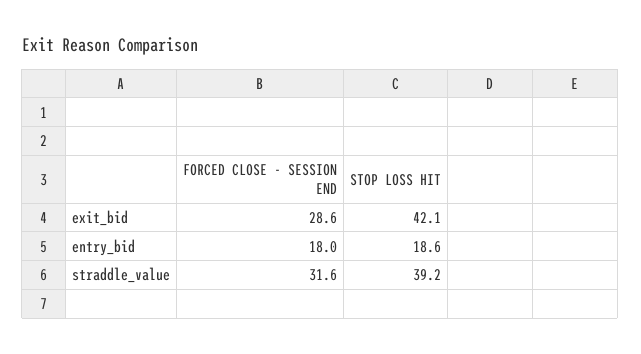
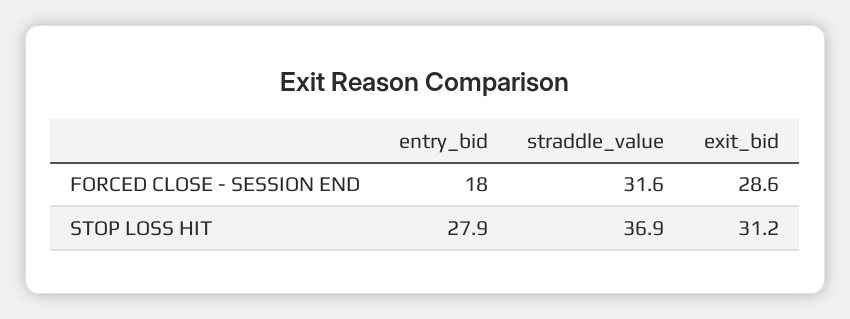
STOP LOSS HIT, exit_bid: 42.1 -> 31.2
STOP LOSS HIT, entry_bid: 18.6 -> 27.9
STOP LOSS HIT, straddle_value: 39.2 -> 36.9

